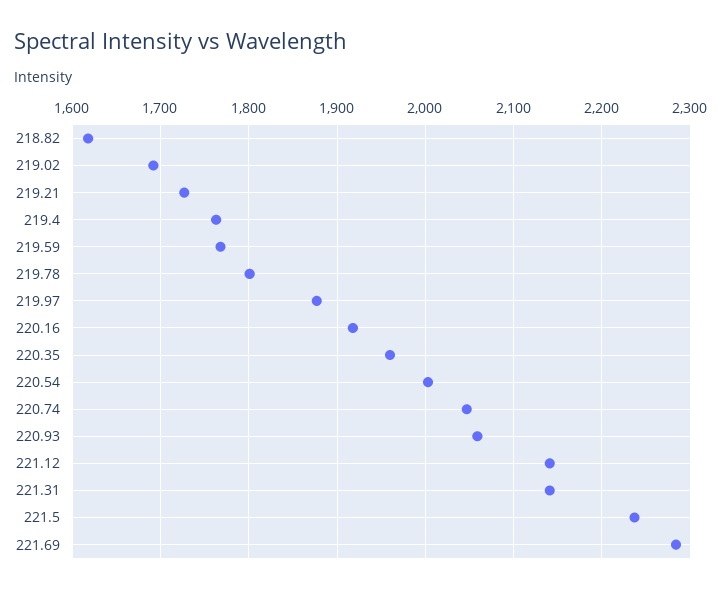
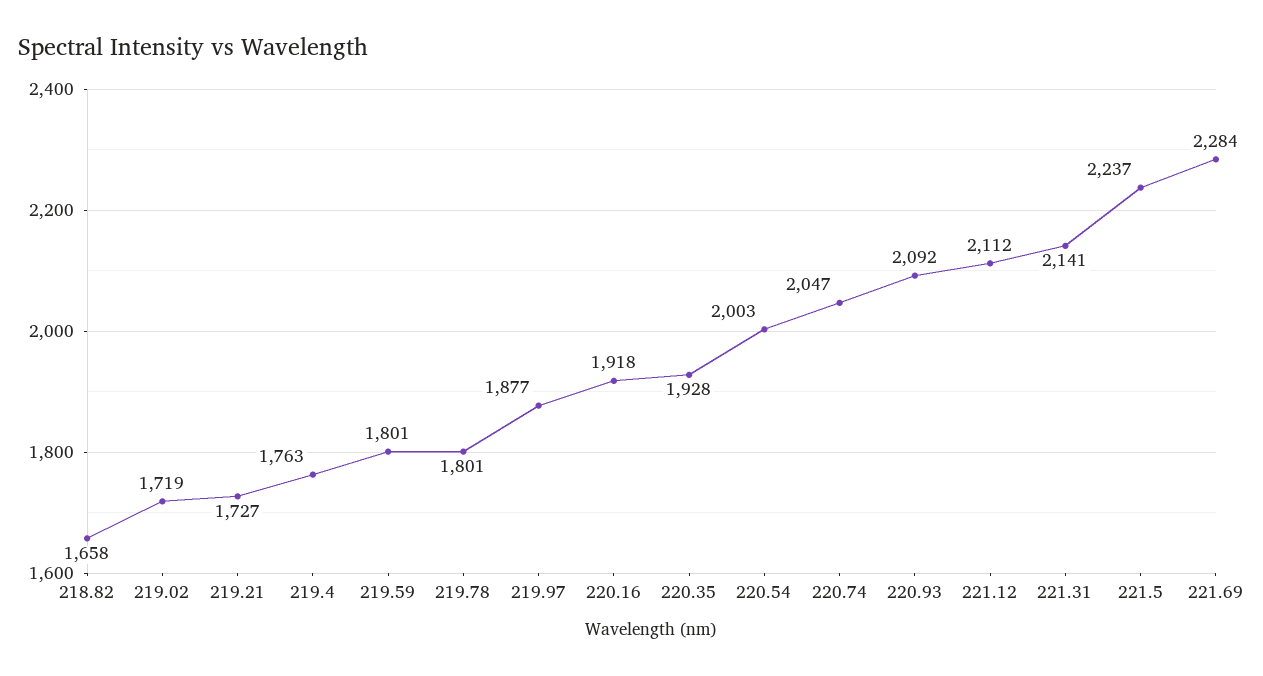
218.82: 1620 -> 1658
219.02: 1690 -> 1719
219.59: 1770 -> 1801
220.35: 1960 -> 1928
220.93: 2060 -> 2092
221.12: 2140 -> 2112

